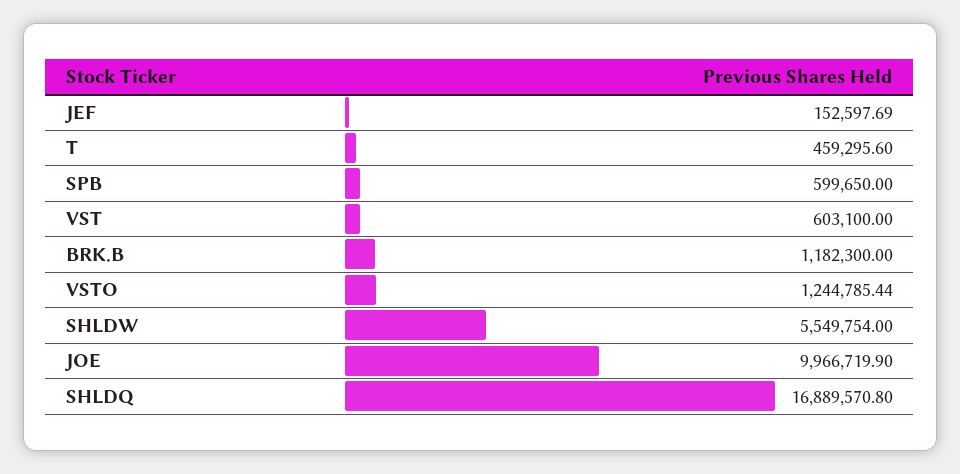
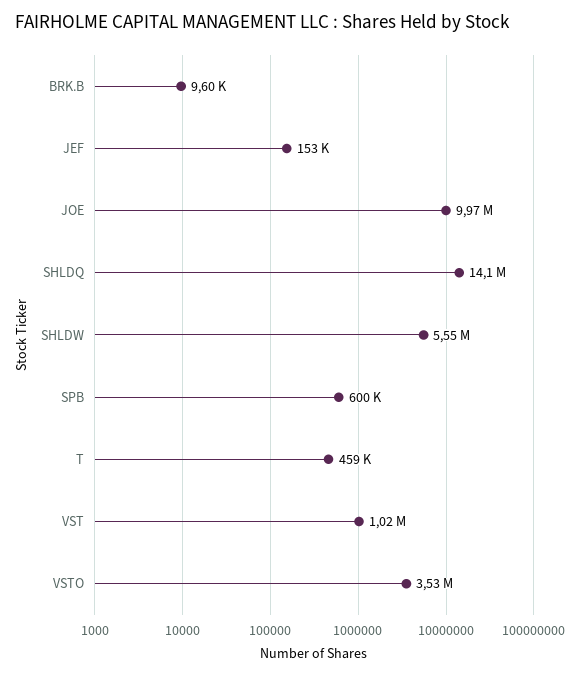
VST: 603100 -> 1020000
BRK.B: 1182300 -> 9600
VSTO: 1244785.44 -> 3530000
SHLDQ: 16889570.8 -> 14100000

